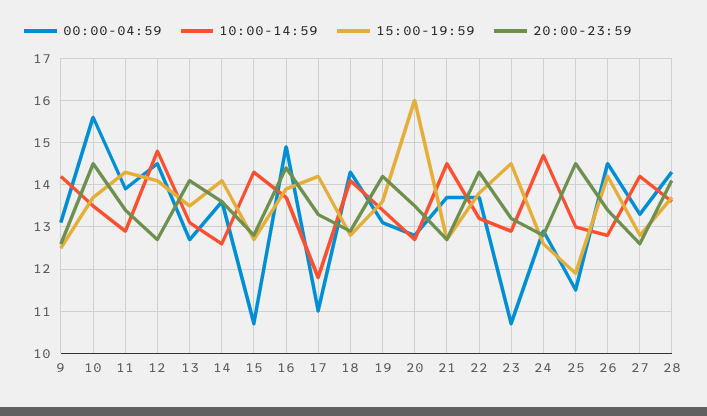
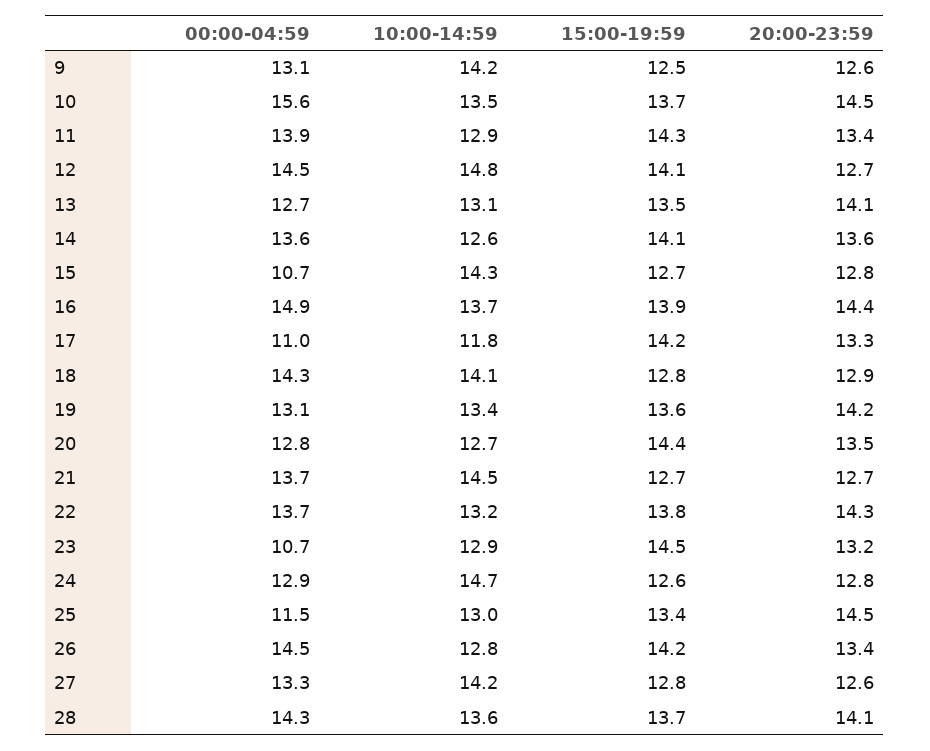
15:00-19:59, 20: 16 -> 14.4
15:00-19:59, 25: 12 -> 13.4

